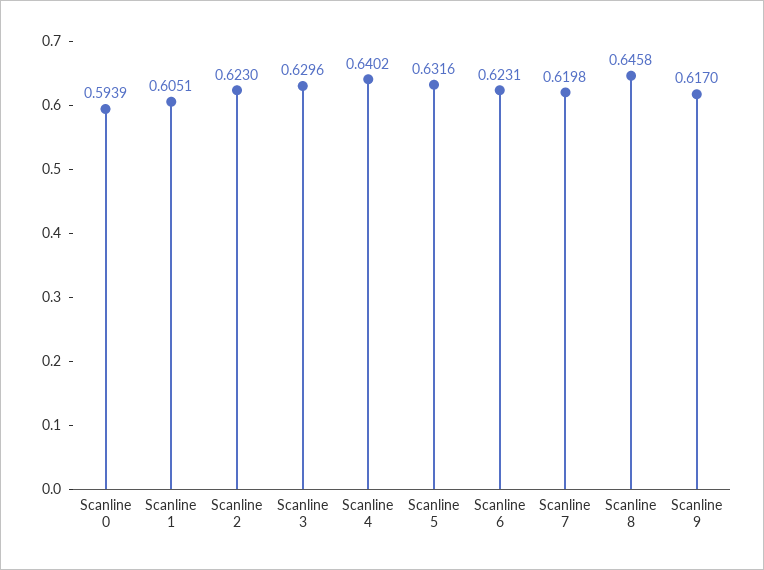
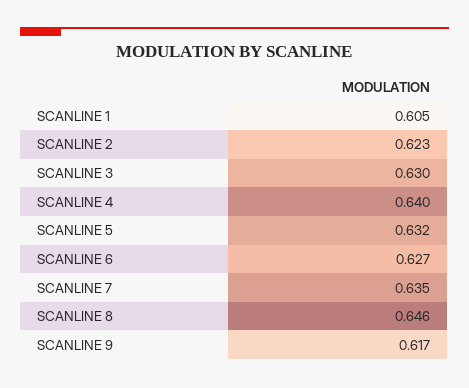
Scanline 0: 0.5939 -> none
Scanline 6: 0.6231 -> 0.627
Scanline 7: 0.6198 -> 0.635

